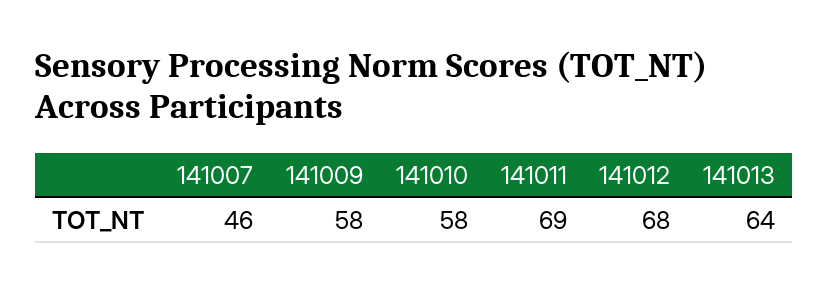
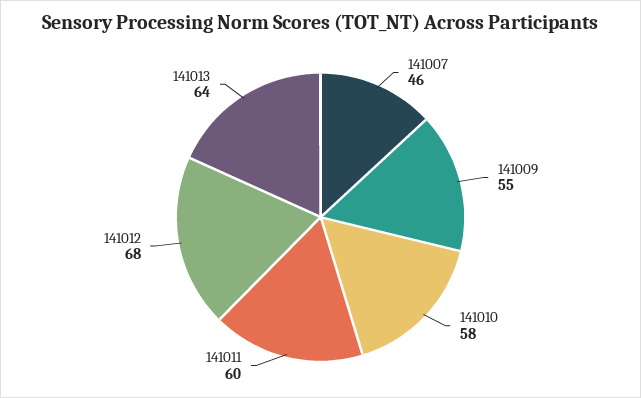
141009: 58 -> 55
141011: 69 -> 60

